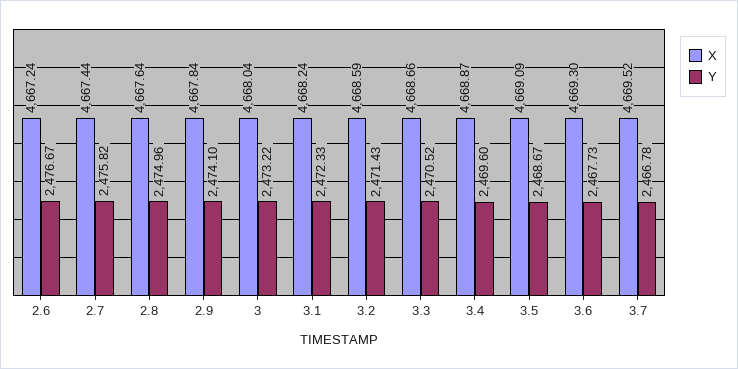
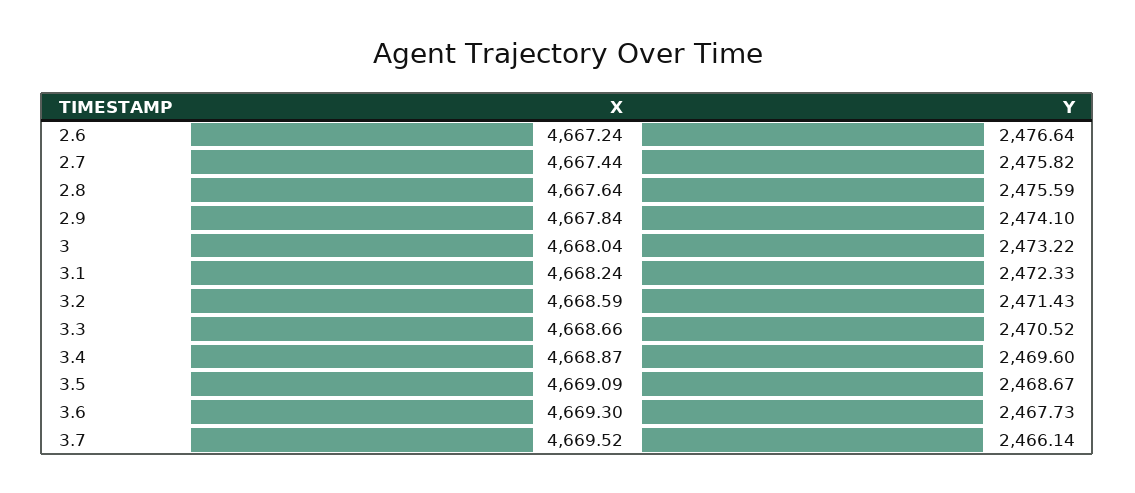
Y, 2.6: 2476.67 -> 2476.64
Y, 2.8: 2474.96 -> 2475.59
Y, 3.7: 2466.78 -> 2466.14

